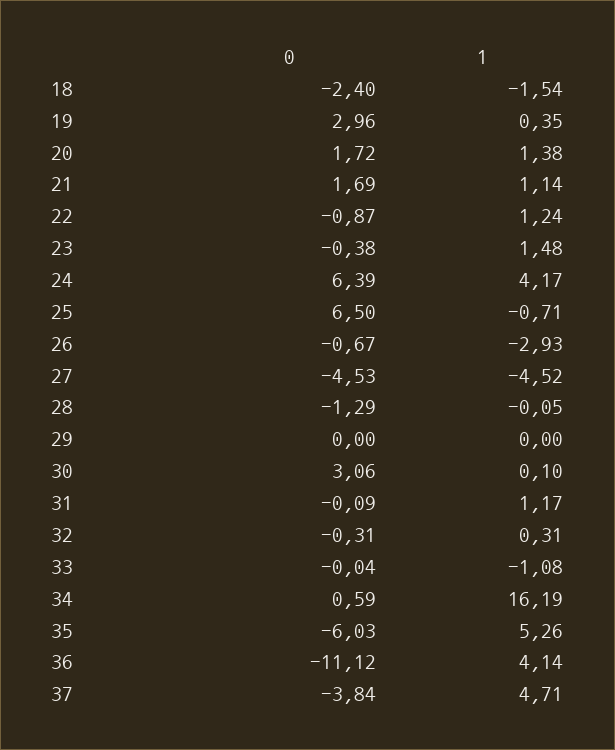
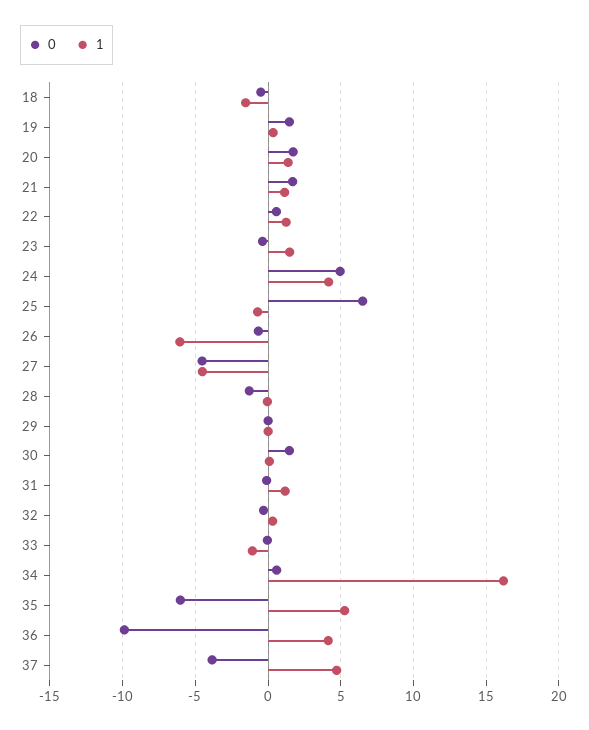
0, 18: -2.4 -> -0.5
0, 19: 2.96 -> 1.5
0, 22: -0.87 -> 0.5
0, 24: 6.39 -> 5
1, 26: -2.93 -> -6
0, 30: 3.06 -> 1.5
0, 36: -11.12 -> -10

